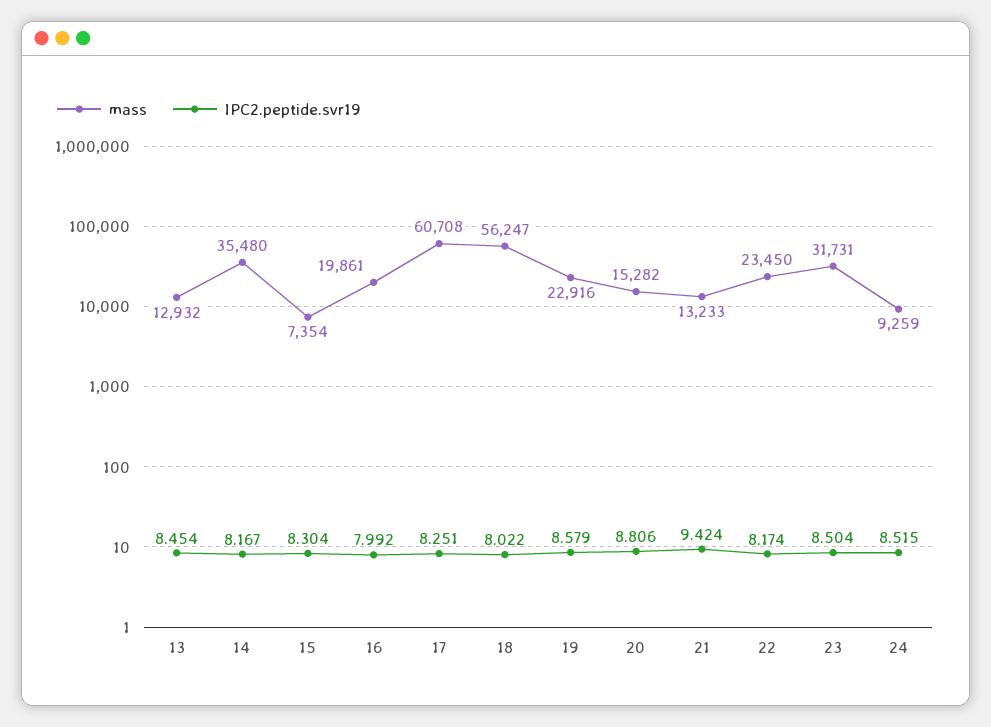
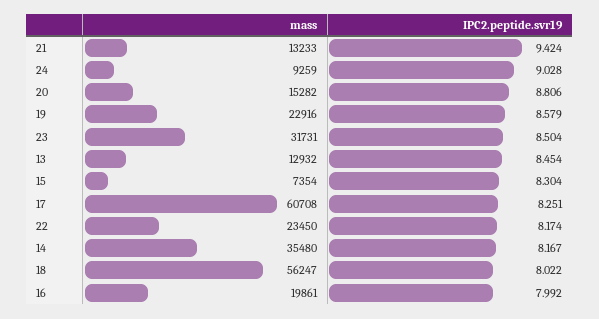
IPC2.peptide.svr19, 24: 8.515 -> 9.028

